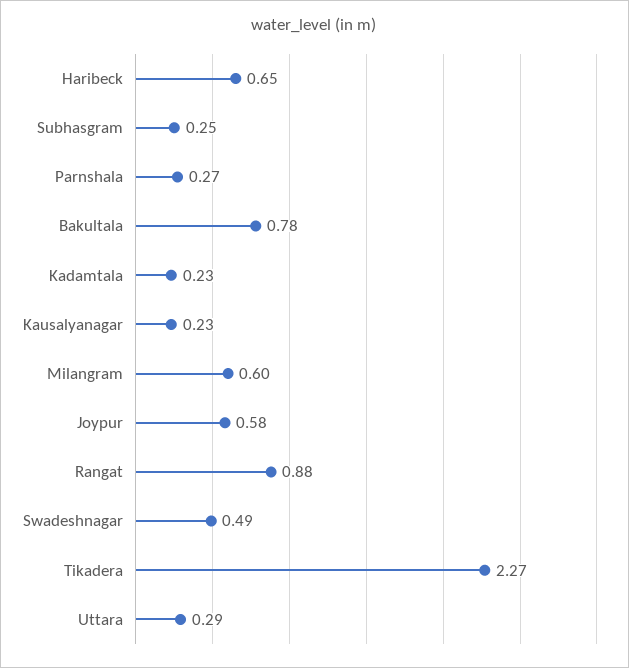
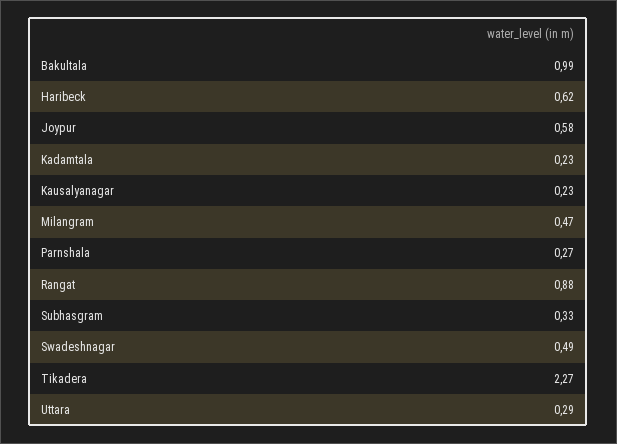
Haribeck: 0.65 -> 0.62
Subhasgram: 0.25 -> 0.33
Bakultala: 0.78 -> 0.99
Milangram: 0.6 -> 0.47

